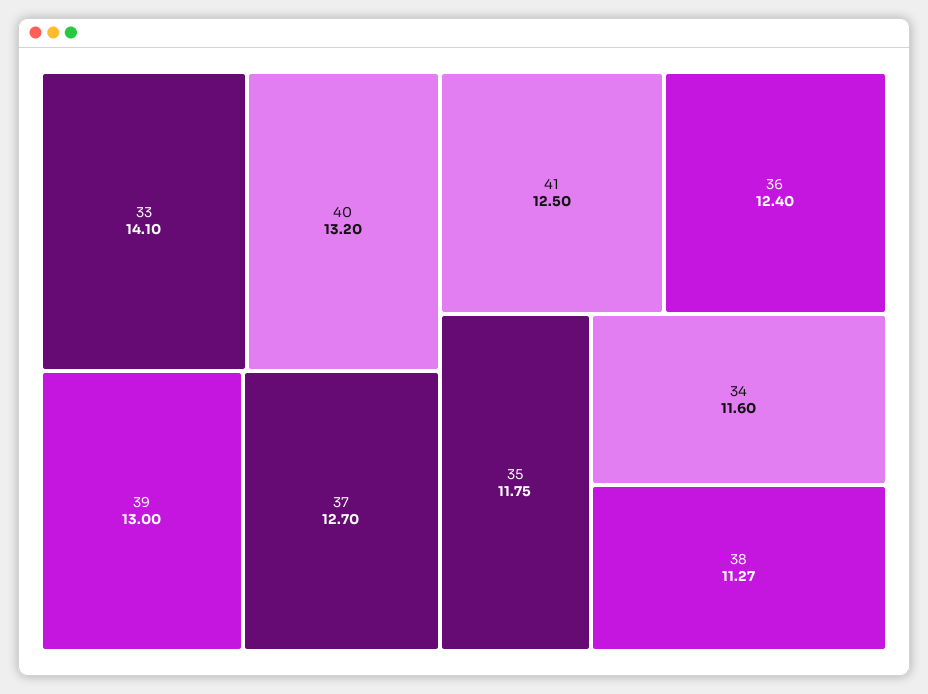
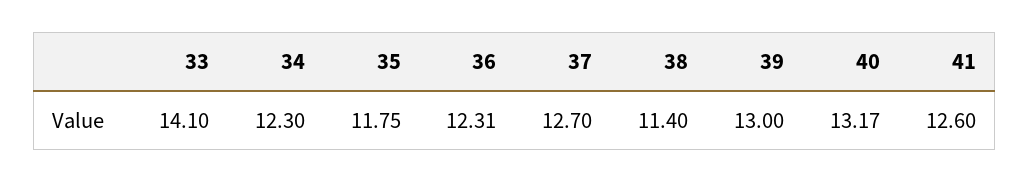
40: 13.2 -> 13.17
41: 12.5 -> 12.6
36: 12.4 -> 12.31
34: 11.6 -> 12.3
38: 11.27 -> 11.4

